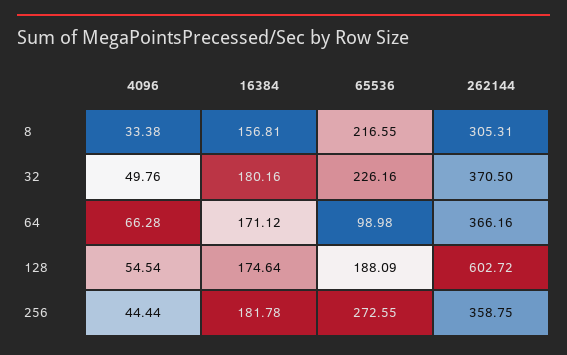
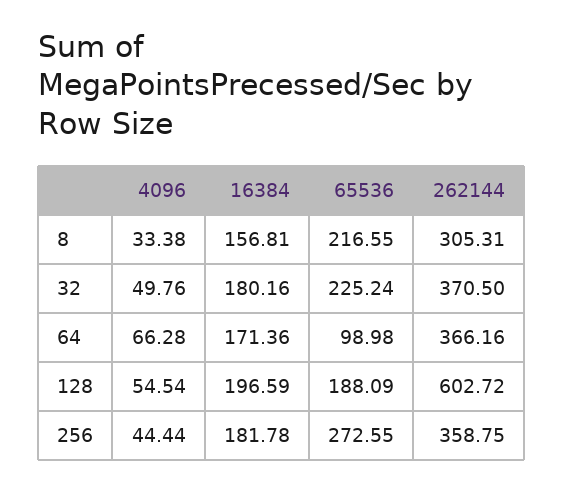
65536, 32: 226.16 -> 225.24
16384, 64: 171.12 -> 171.36
16384, 128: 174.64 -> 196.59

